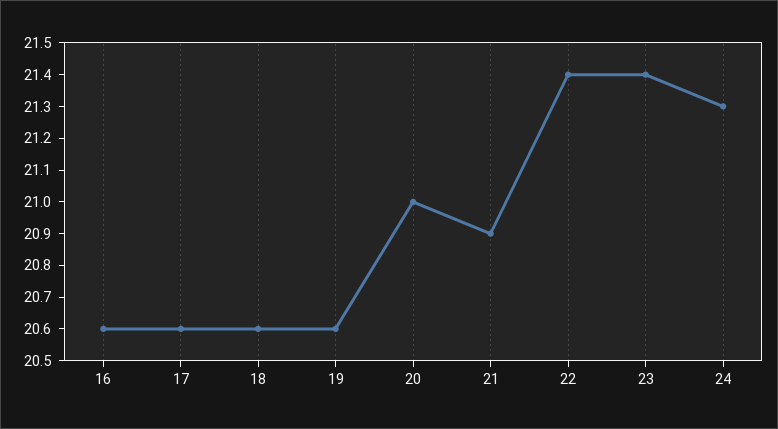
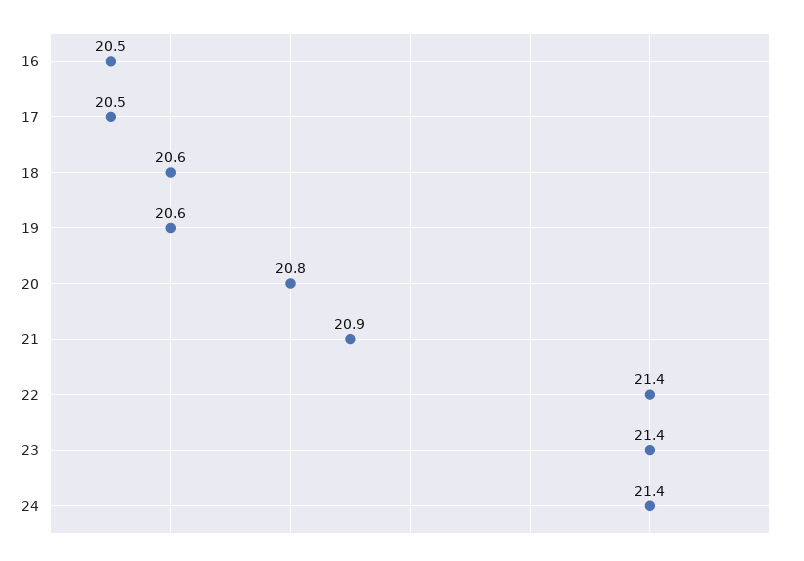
16: 20.6 -> 20.5
17: 20.6 -> 20.5
20: 21 -> 20.8
24: 21.3 -> 21.4

